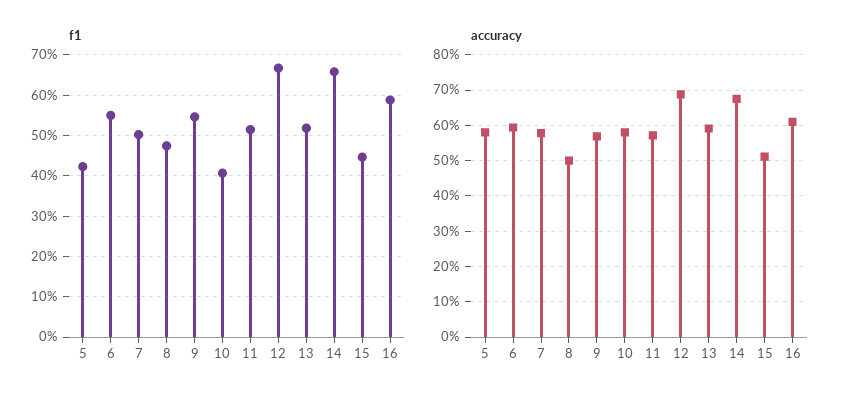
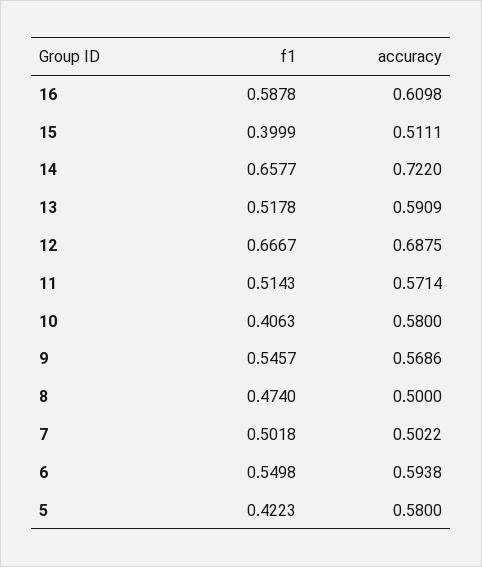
f1, 15: 0.44 -> 0.3999
accuracy, 7: 0.58 -> 0.5022
accuracy, 14: 0.68 -> 0.722

